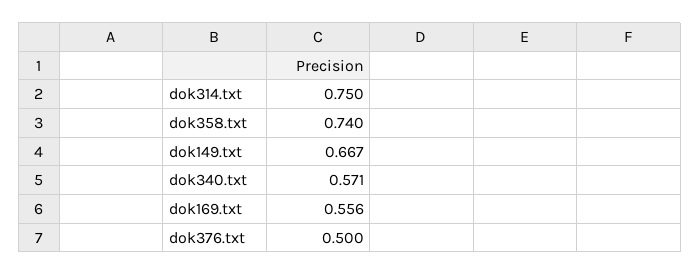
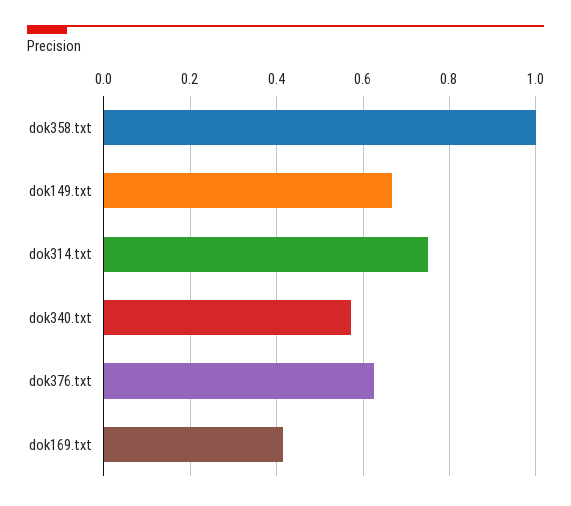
dok358.txt: 0.74 -> 1
dok169.txt: 0.556 -> 0.42
dok376.txt: 0.5 -> 0.62

